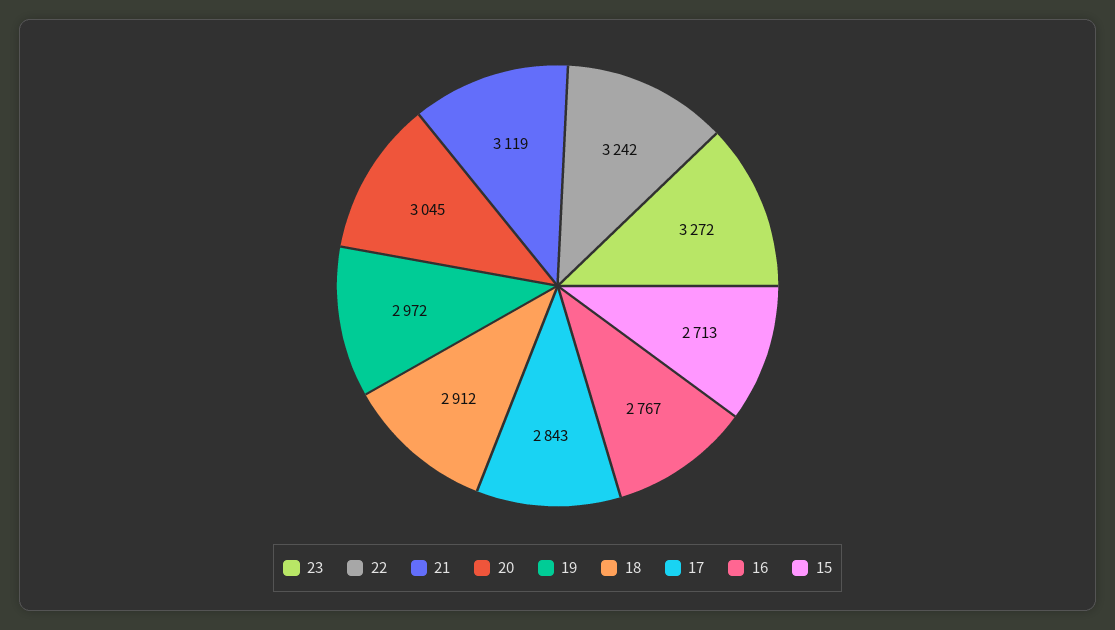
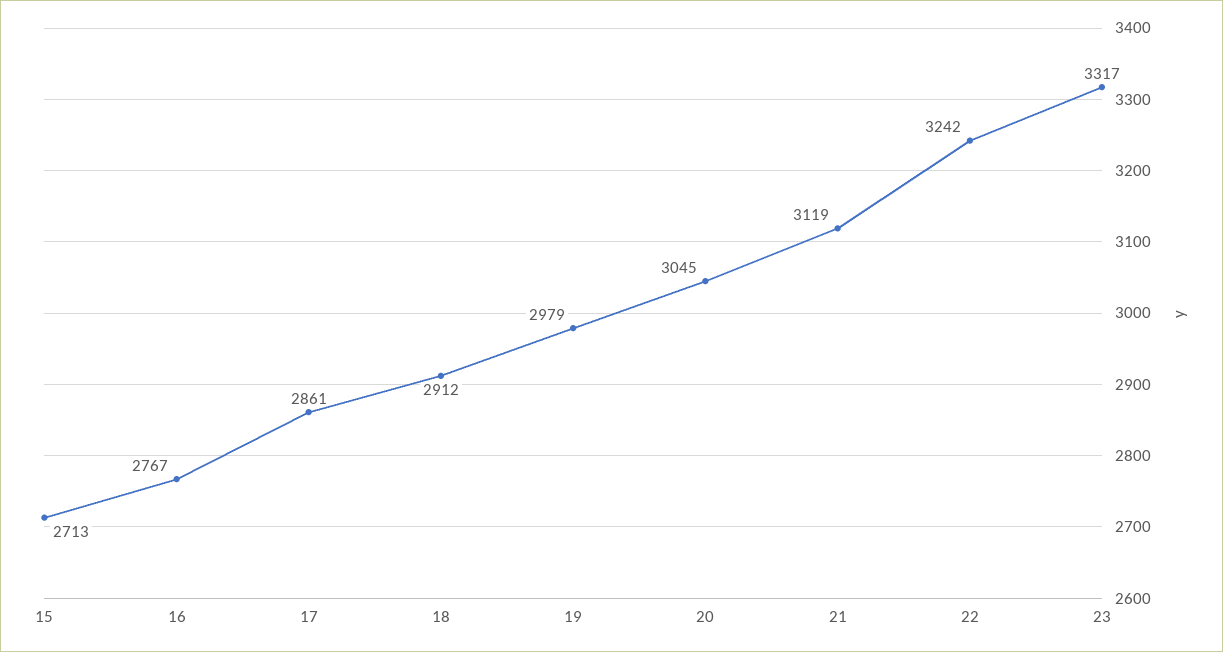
23: 3272 -> 3317
19: 2972 -> 2979
17: 2843 -> 2861

